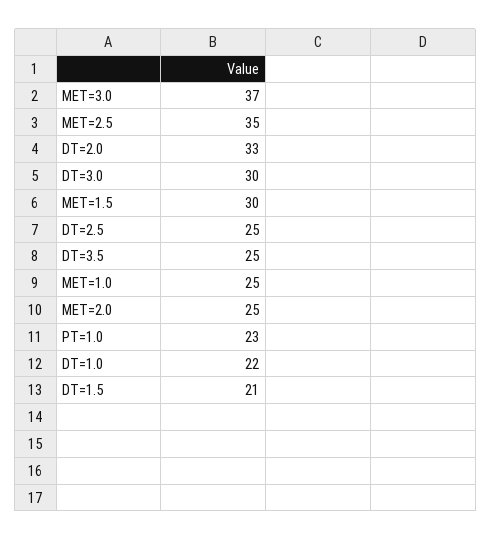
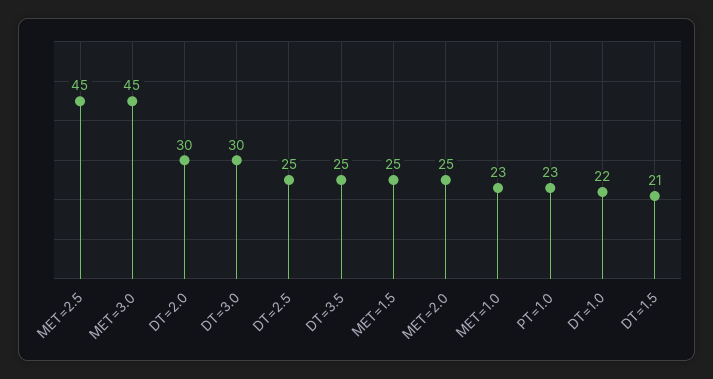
MET=3.0: 37 -> 45
MET=2.5: 35 -> 45
DT=2.0: 33 -> 30
MET=1.5: 30 -> 25
MET=1.0: 25 -> 23

